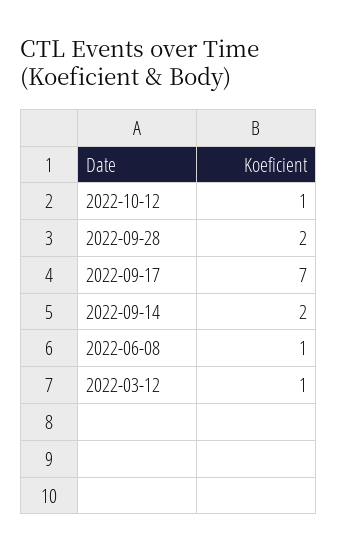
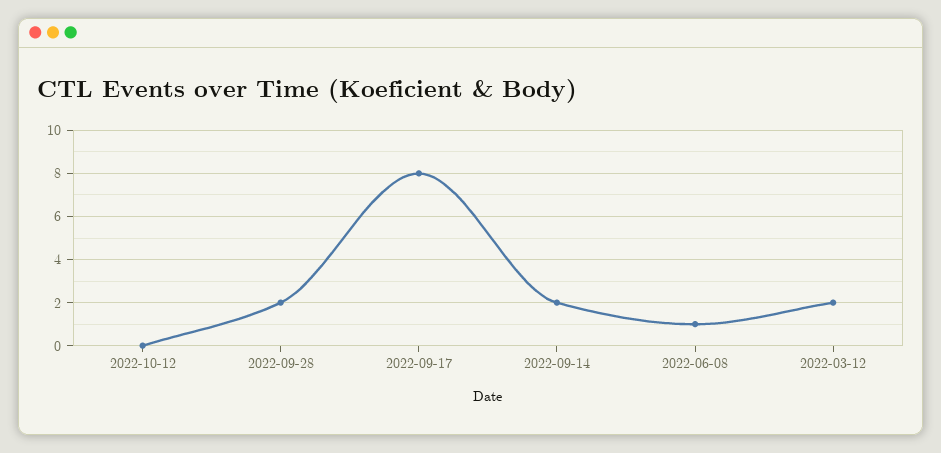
2022-10-12: 1 -> 0
2022-09-17: 7 -> 8
2022-03-12: 1 -> 2

